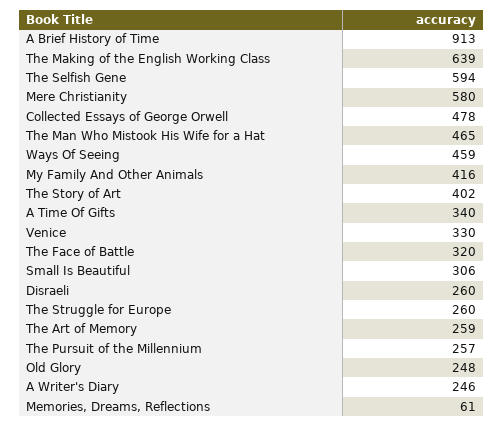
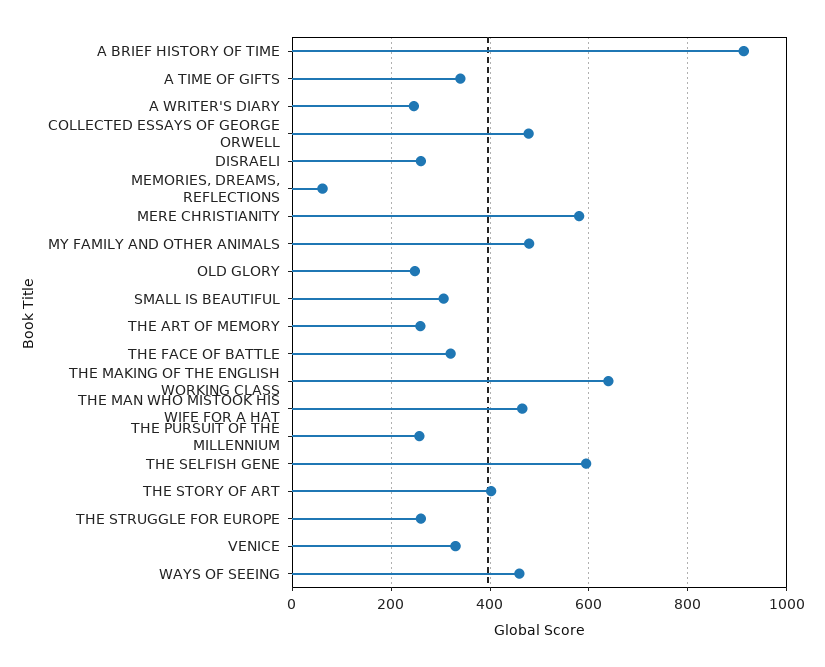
My Family And Other Animals: 416 -> 480

